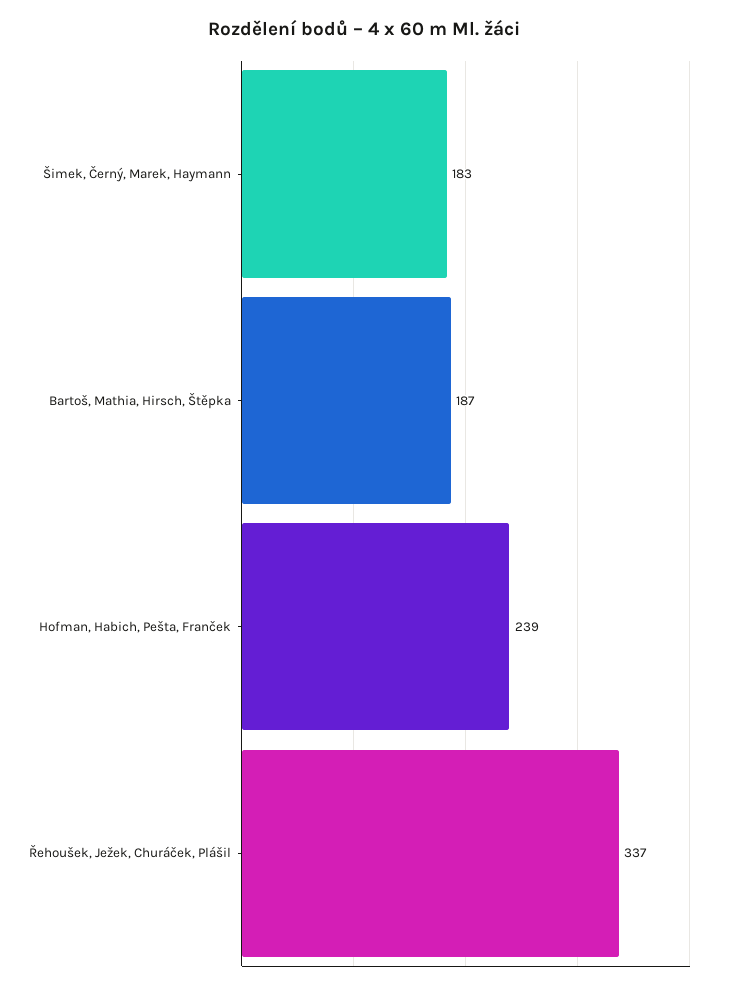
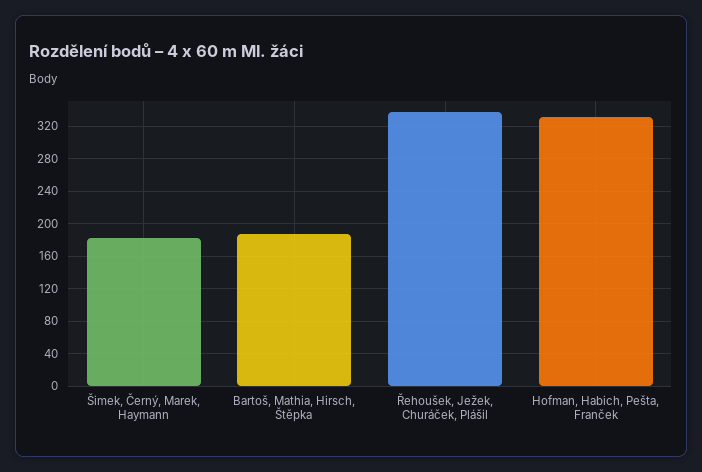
Hofman, Habich, Pešta, Franček: 239 -> 330

